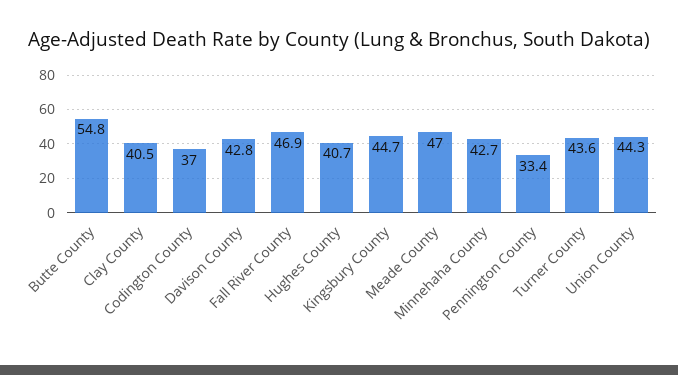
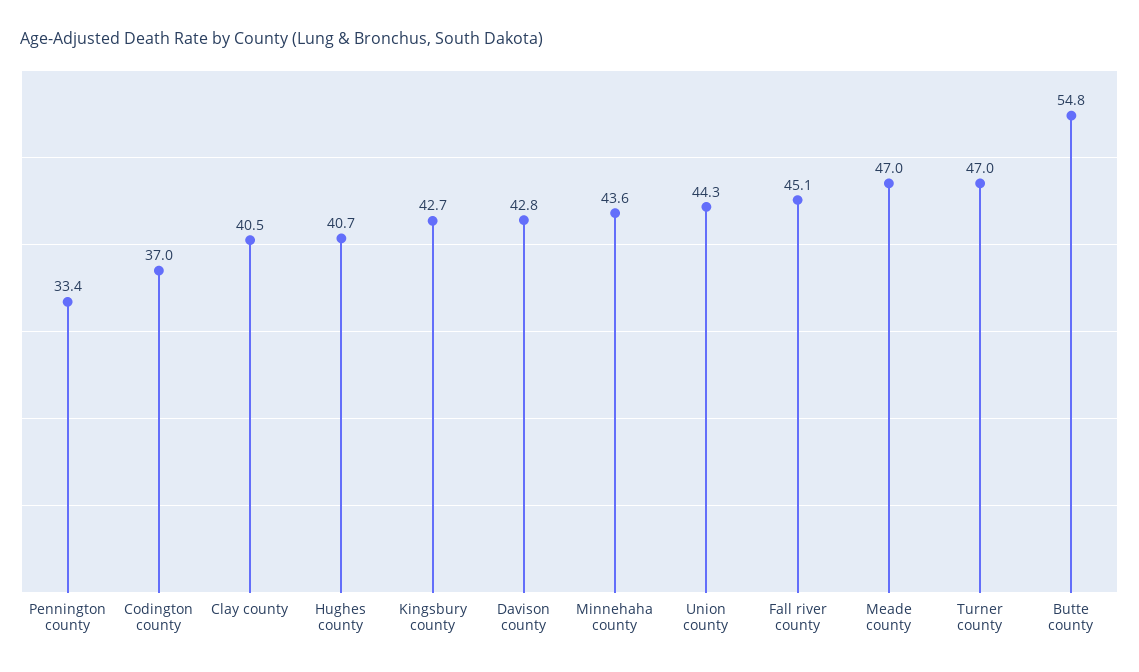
Fall River County: 46.9 -> 45.1
Kingsbury County: 44.7 -> 42.7
Minnehaha County: 42.7 -> 43.6
Turner County: 43.6 -> 47

